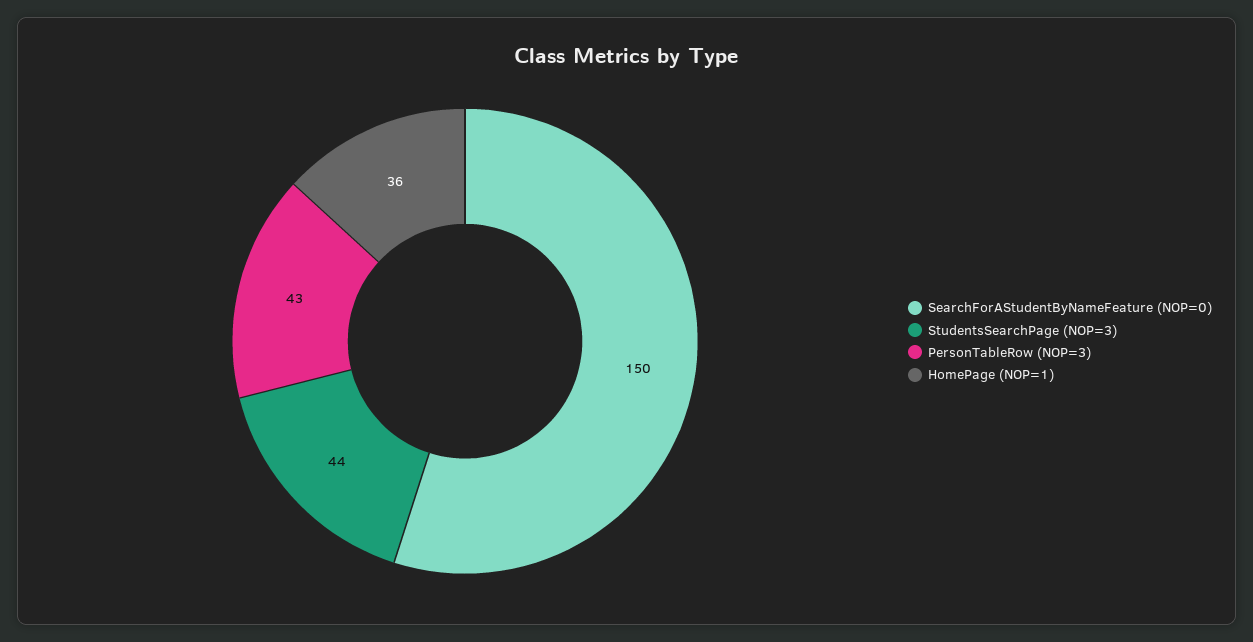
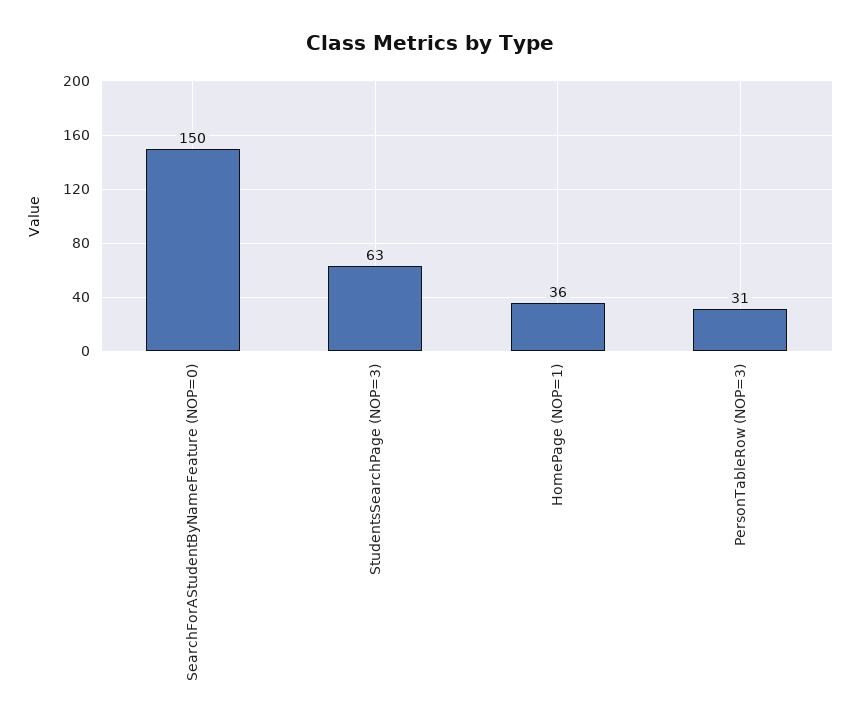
StudentsSearchPage (NOP=3): 44 -> 63
PersonTableRow (NOP=3): 43 -> 31

